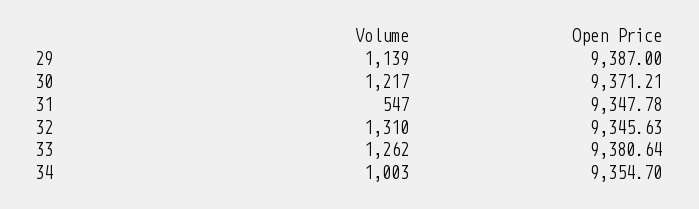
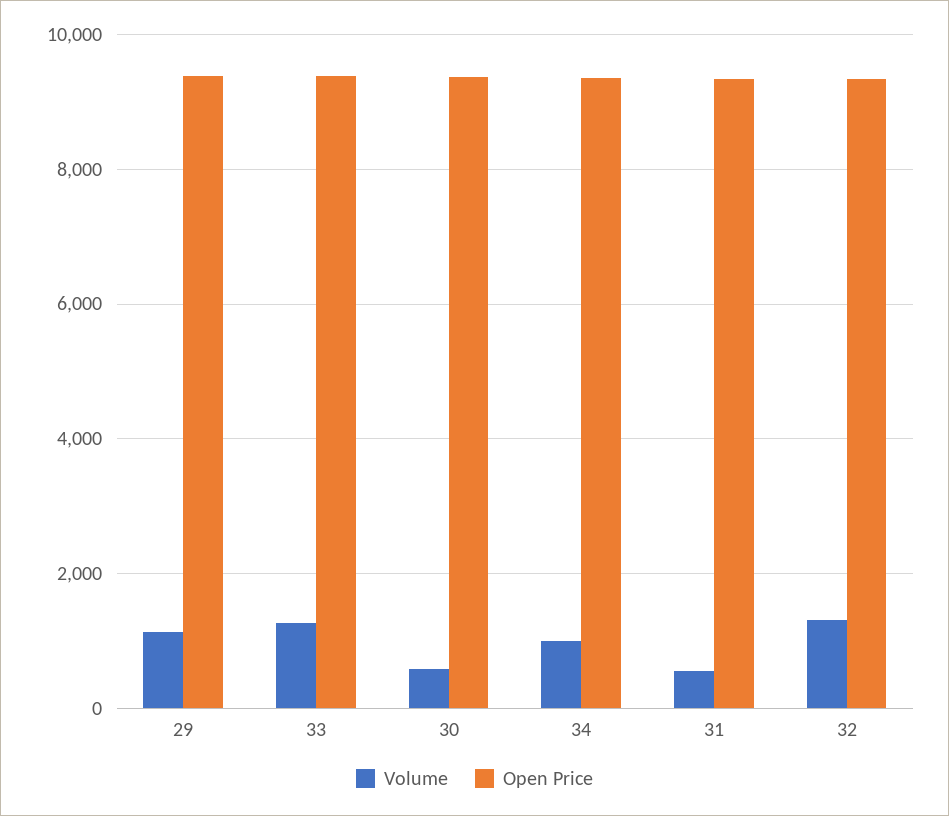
Volume, 30: 1217 -> 600

